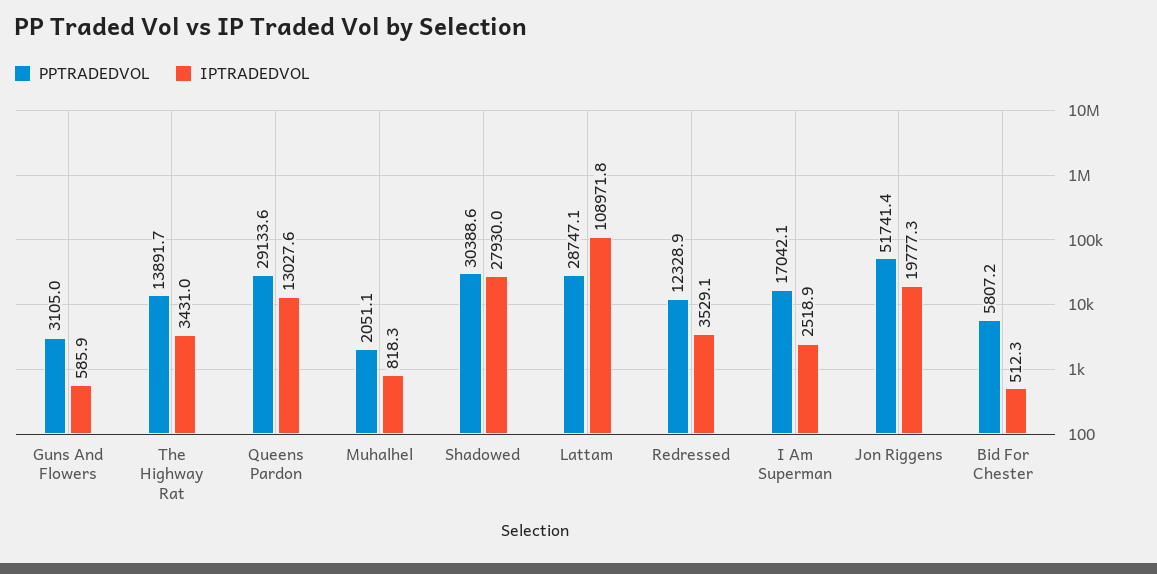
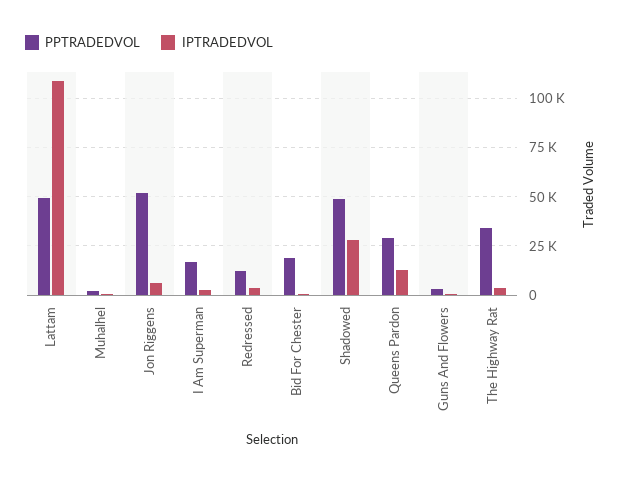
PPTRADEDVOL, The Highway Rat: 13891.7 -> 35000
PPTRADEDVOL, Shadowed: 30388.6 -> 50000
PPTRADEDVOL, Lattam: 28747.1 -> 50000
IPTRADEDVOL, Jon Riggens: 19777.3 -> 5000
PPTRADEDVOL, Bid For Chester: 5807.2 -> 20000

